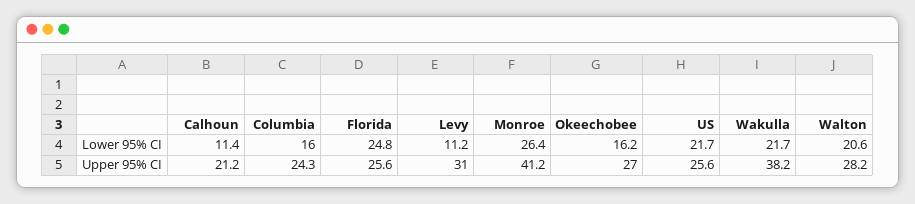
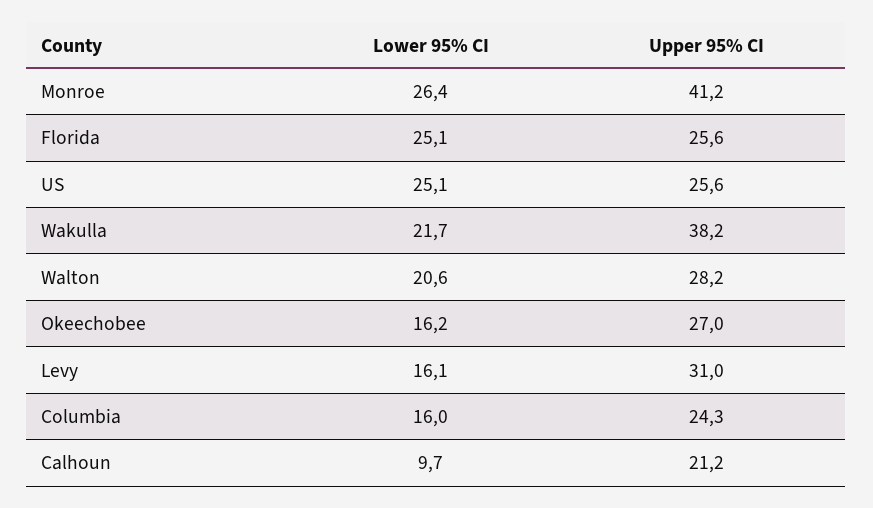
Calhoun, Lower 95% CI: 11.4 -> 9.7
Florida, Lower 95% CI: 24.8 -> 25.1
Levy, Lower 95% CI: 11.2 -> 16.1
US, Lower 95% CI: 21.7 -> 25.1

